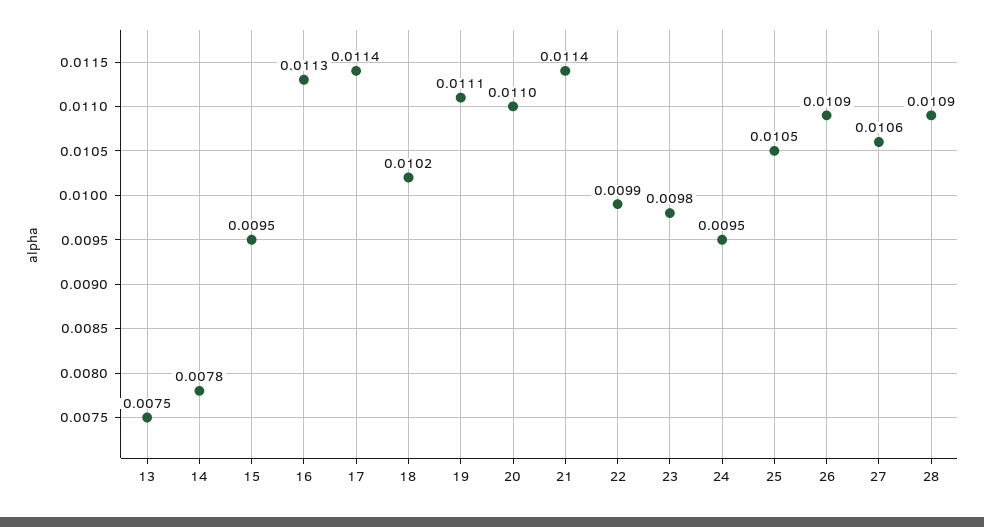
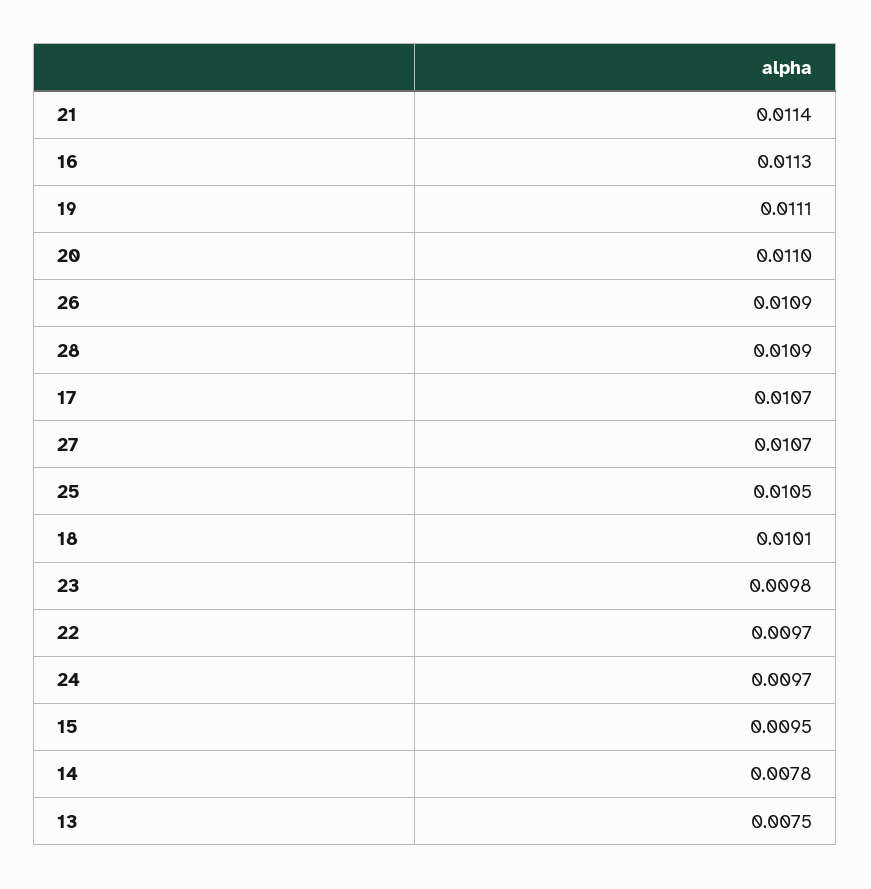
17: 0.0114 -> 0.0107
18: 0.0102 -> 0.0101
22: 0.0099 -> 0.0097
24: 0.0095 -> 0.0097
27: 0.0106 -> 0.0107

